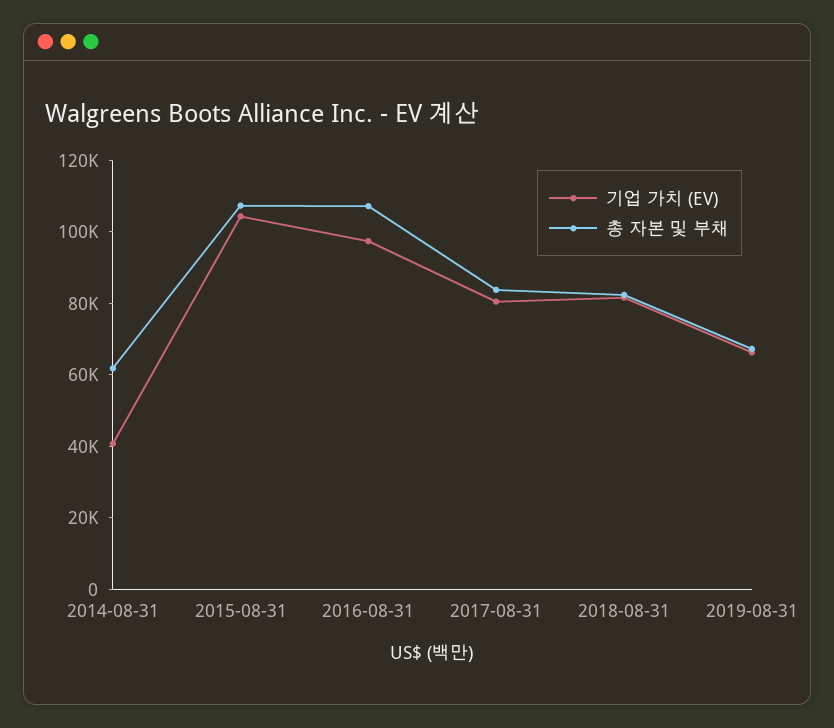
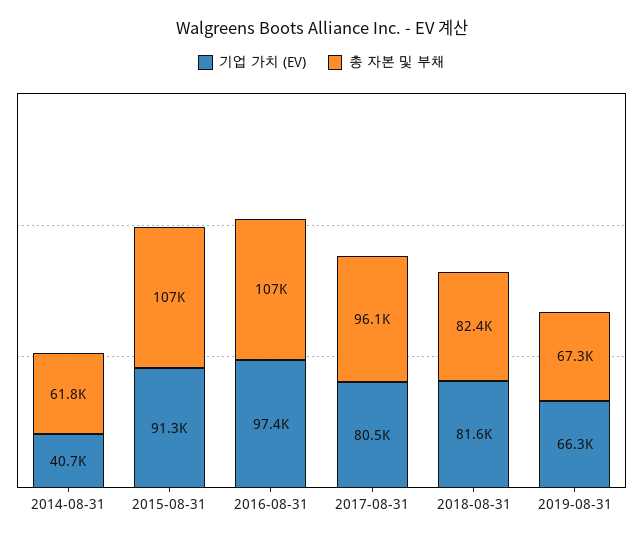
기업 가치 (EV), 2015-08-31: 105000 -> 91300
총 자본 및 부채, 2017-08-31: 85000 -> 96100

